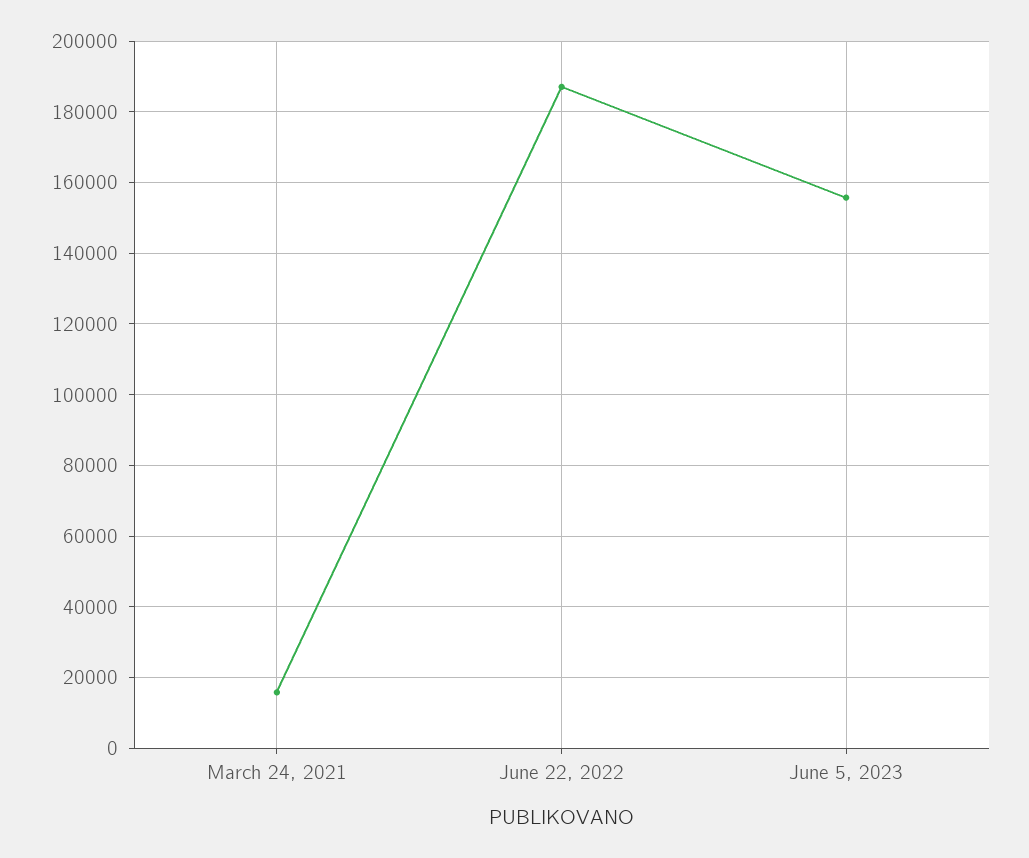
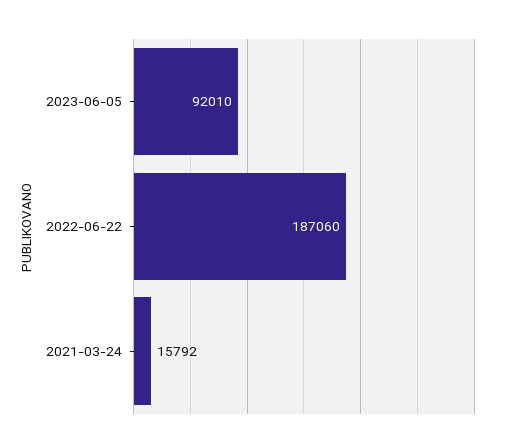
June 5, 2023: 156000 -> 92010

